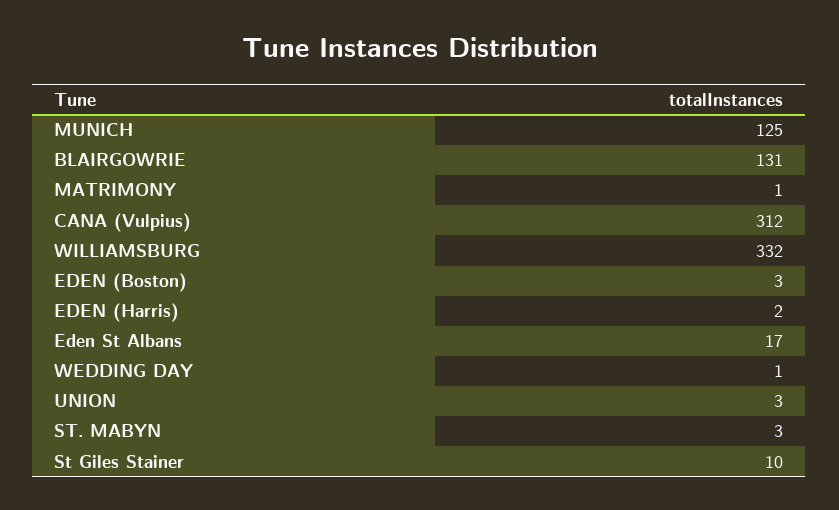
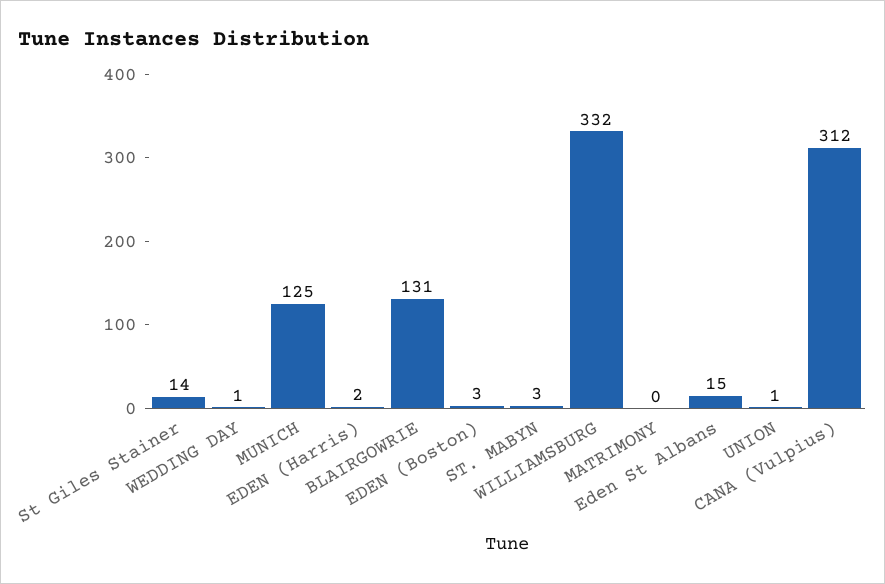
MATRIMONY: 1 -> 0
Eden St Albans: 17 -> 15
UNION: 3 -> 1
St Giles Stainer: 10 -> 14

